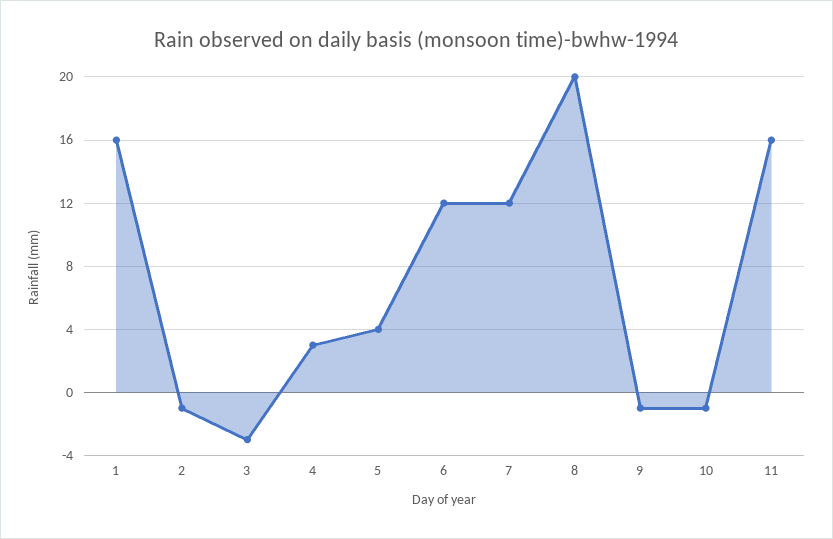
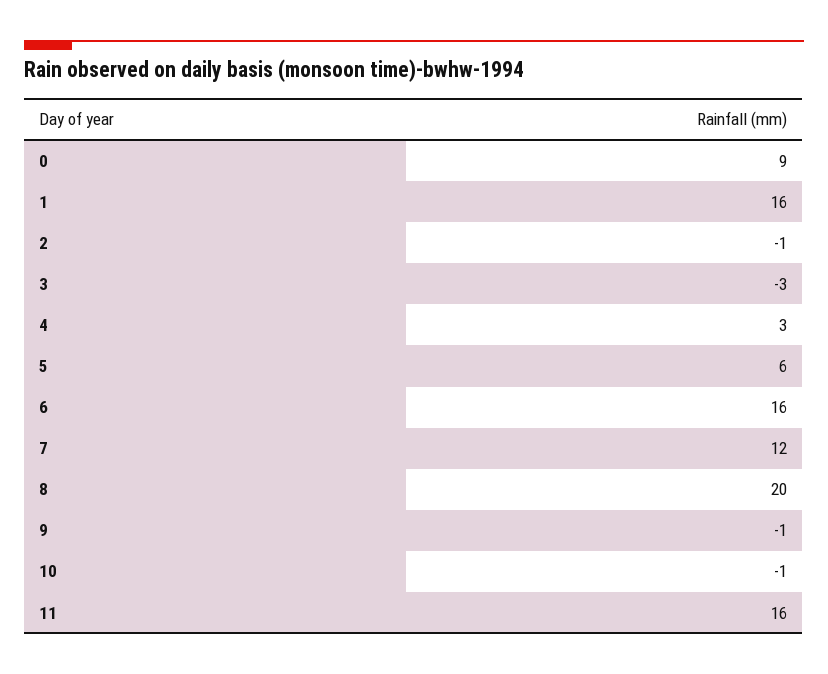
5: 4 -> 6
6: 12 -> 16
0: none -> 9

